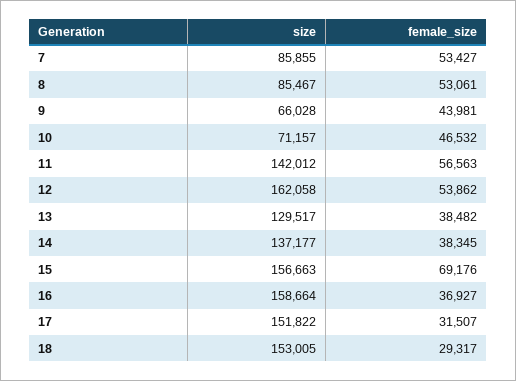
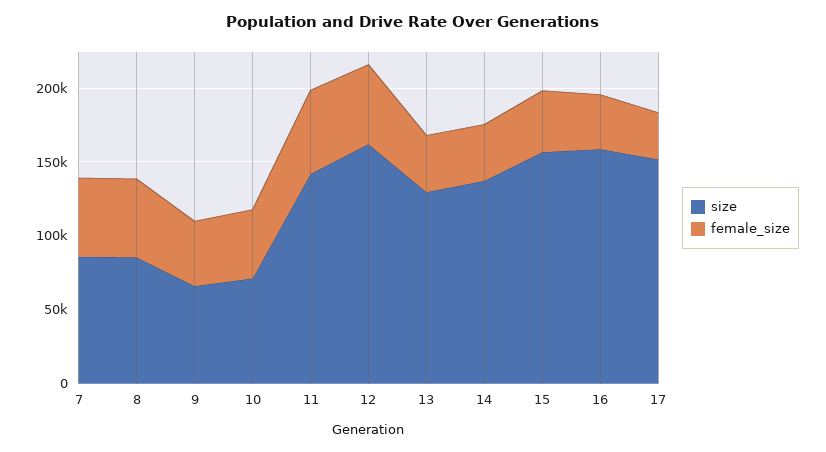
female_size, 15: 69176 -> 40000
size, 18: 153005 -> none
female_size, 18: 29317 -> none

